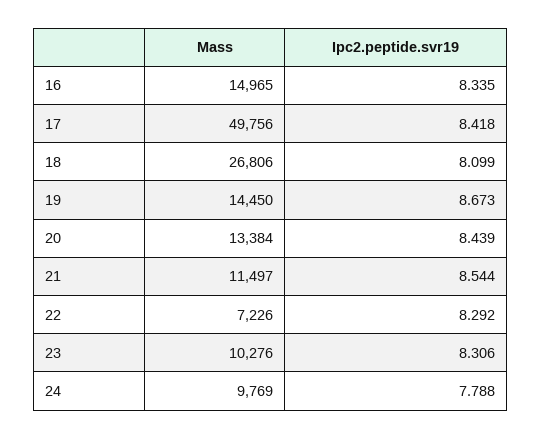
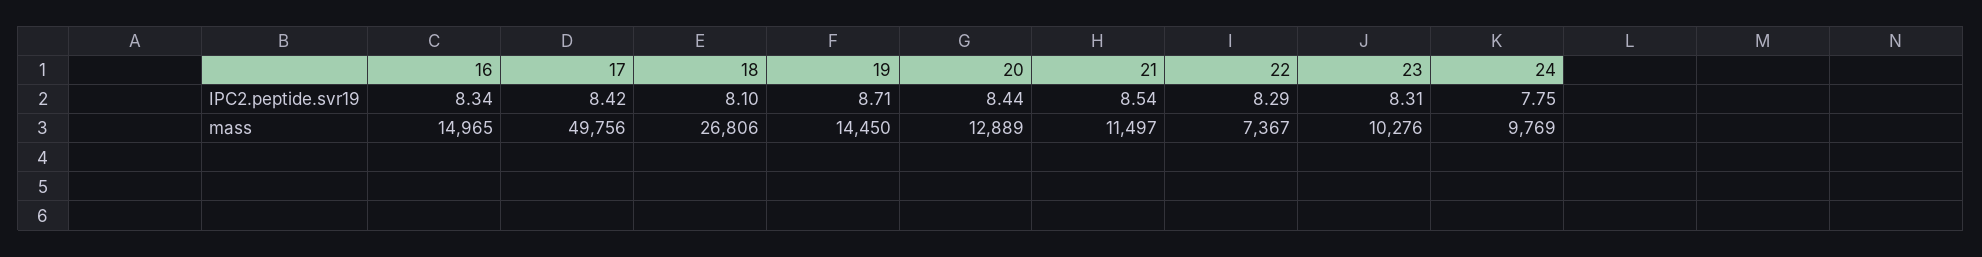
Ipc2.peptide.svr19, 19: 8.673 -> 8.71
Mass, 20: 13384 -> 12889
Mass, 22: 7226 -> 7367
Ipc2.peptide.svr19, 24: 7.788 -> 7.75

